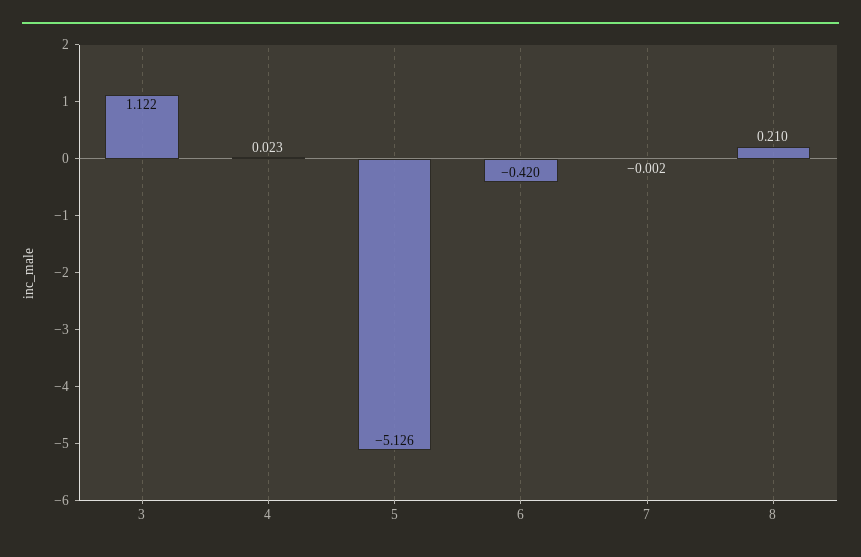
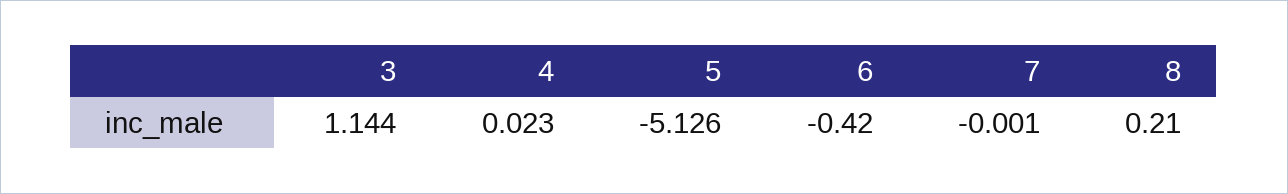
3: 1.122 -> 1.144
7: -0.002 -> -0.001

